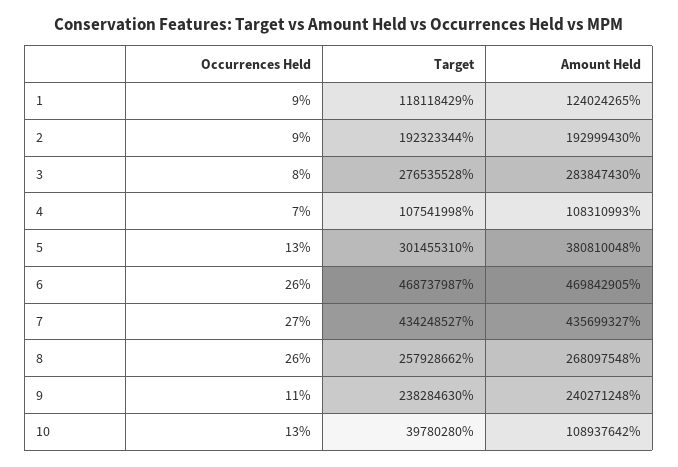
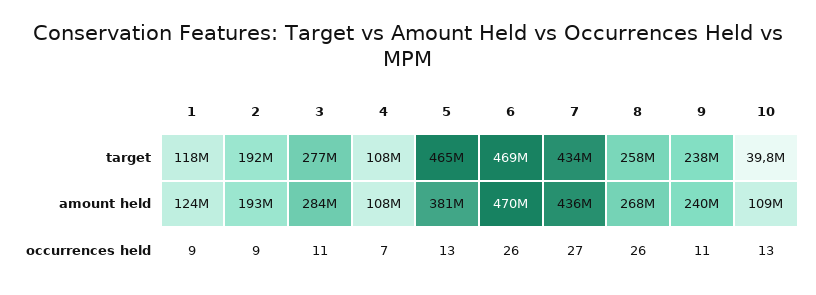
Occurrences Held, 3: 8 -> 11
Target, 5: 301455310 -> 465000000

